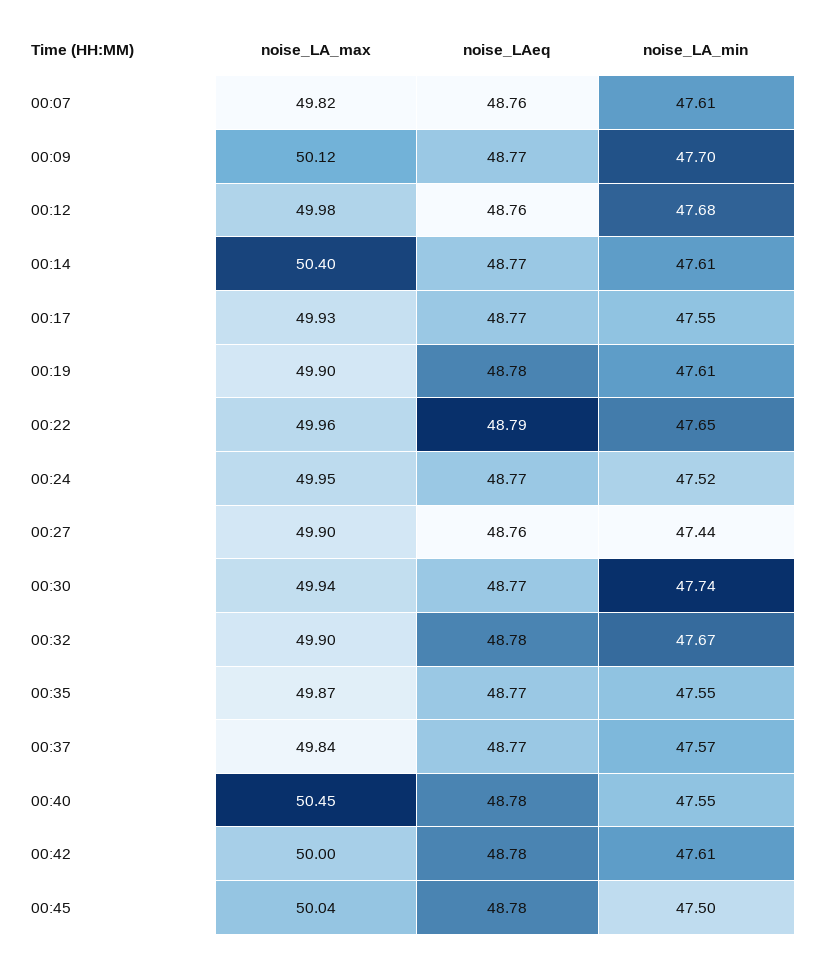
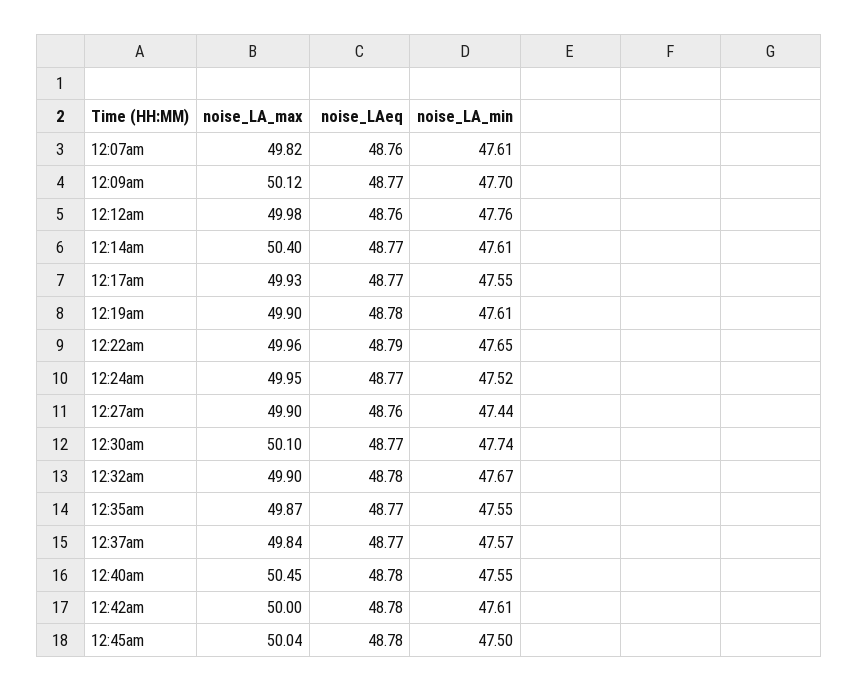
noise_LA_min, 00:12: 47.68 -> 47.76
noise_LA_max, 00:30: 49.94 -> 50.1

